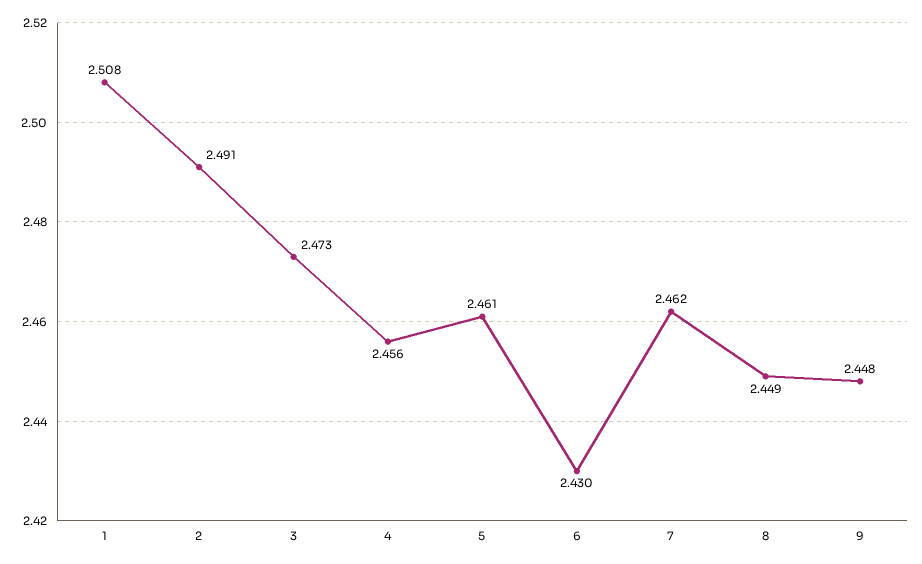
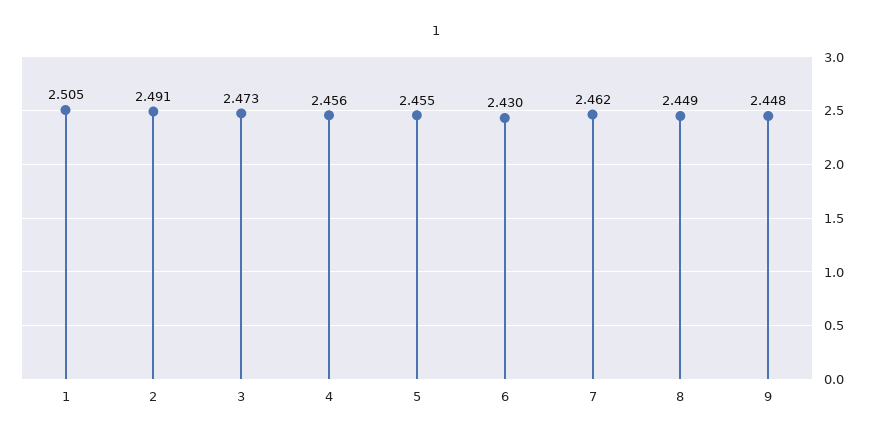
1: 2.508 -> 2.505
5: 2.461 -> 2.455

